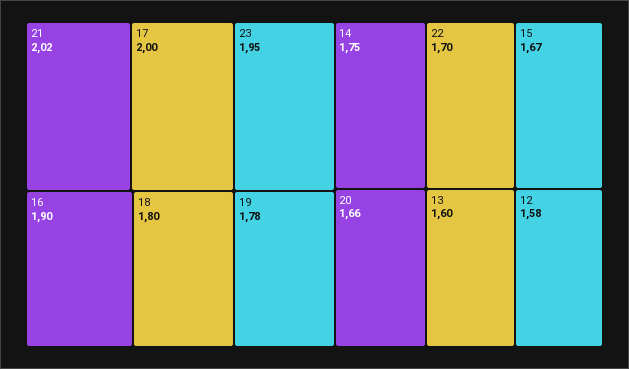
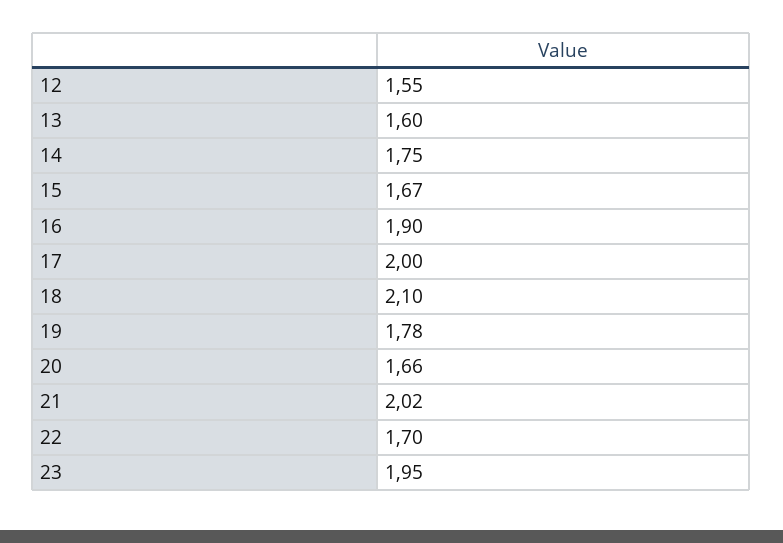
18: 1.8 -> 2.1
12: 1.58 -> 1.55

